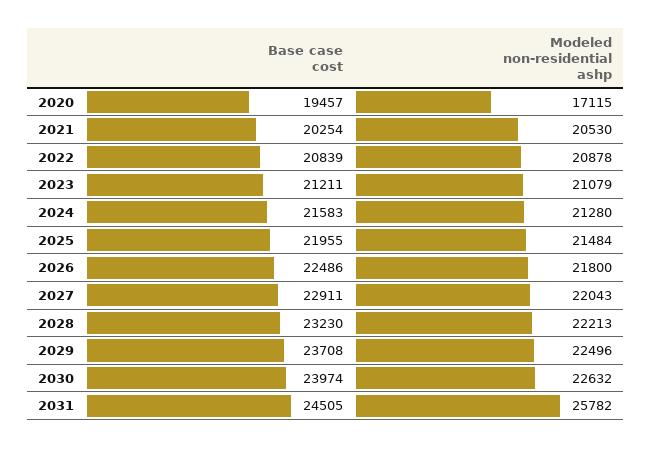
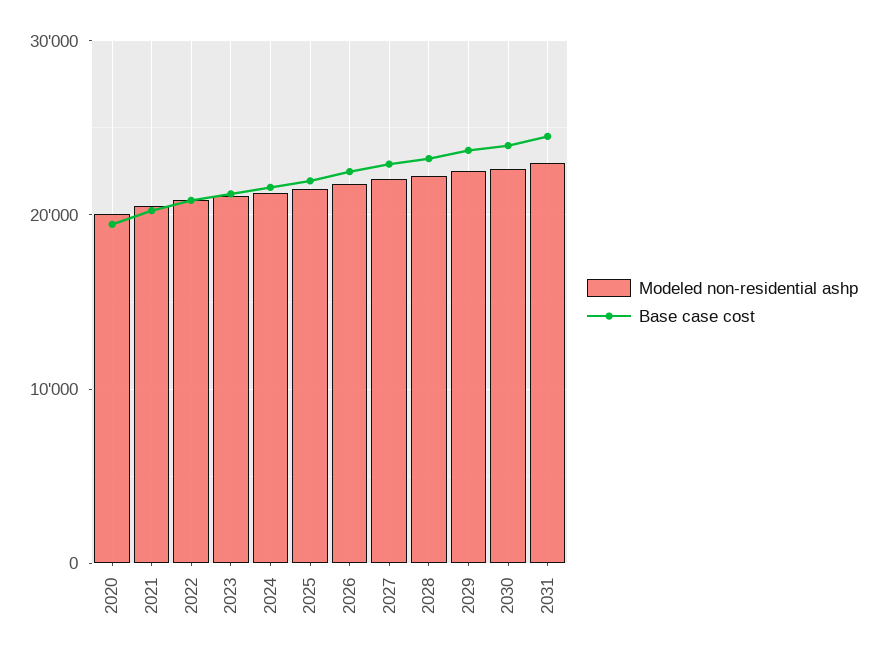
Modeled non-residential ashp, 2020: 17115 -> 20000
Modeled non-residential ashp, 2031: 25782 -> 23000

